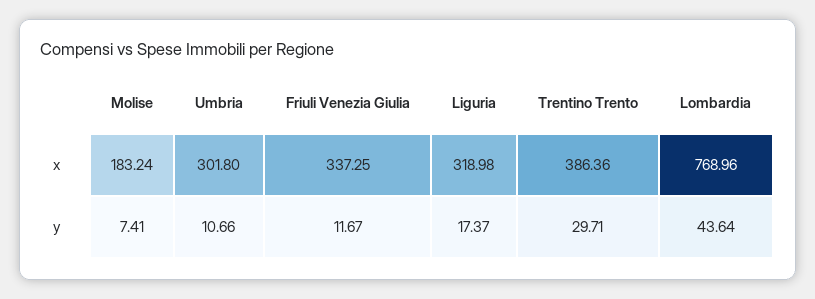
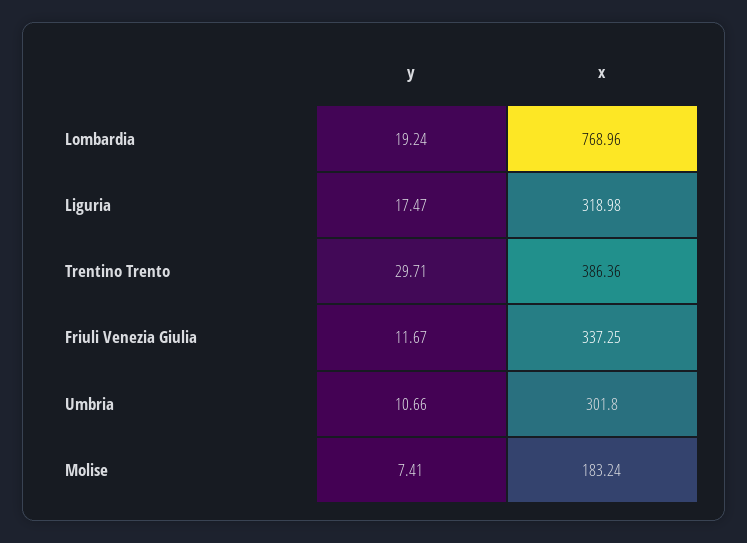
Liguria, y: 17.37 -> 17.47
Lombardia, y: 43.64 -> 19.24

